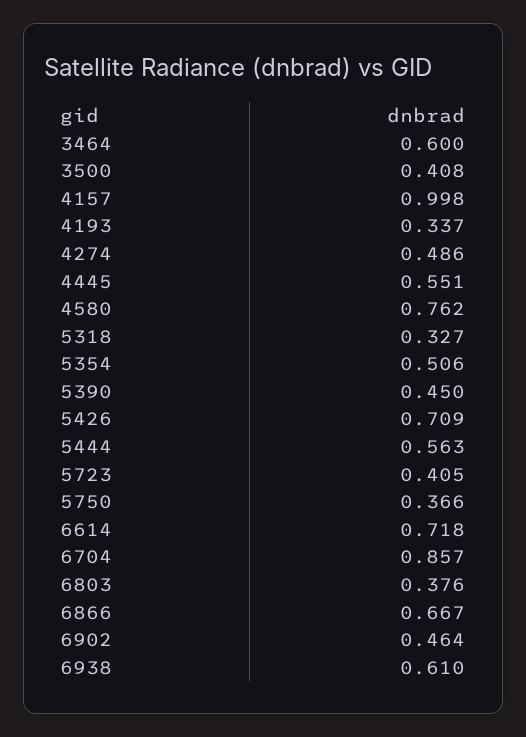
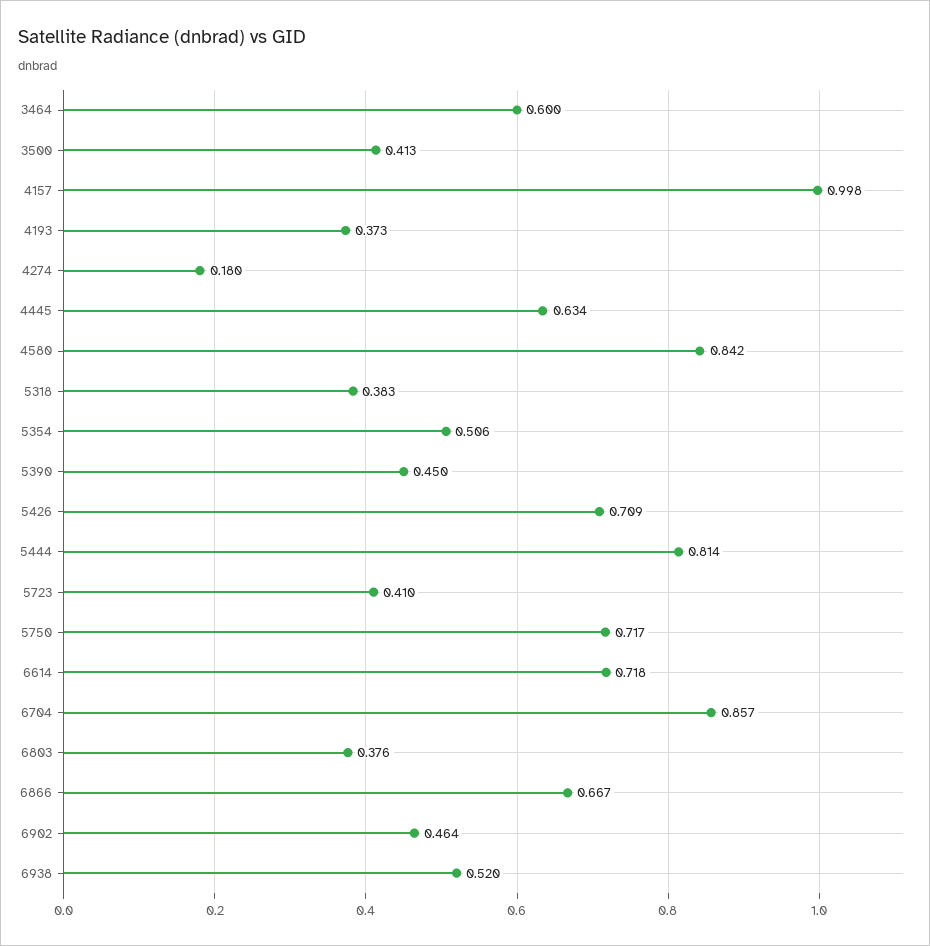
3500: 0.408 -> 0.413
4193: 0.337 -> 0.373
4274: 0.486 -> 0.18
4445: 0.551 -> 0.634
4580: 0.762 -> 0.842
5318: 0.327 -> 0.383
5444: 0.563 -> 0.814
5723: 0.405 -> 0.41
5750: 0.366 -> 0.717
6938: 0.61 -> 0.52

